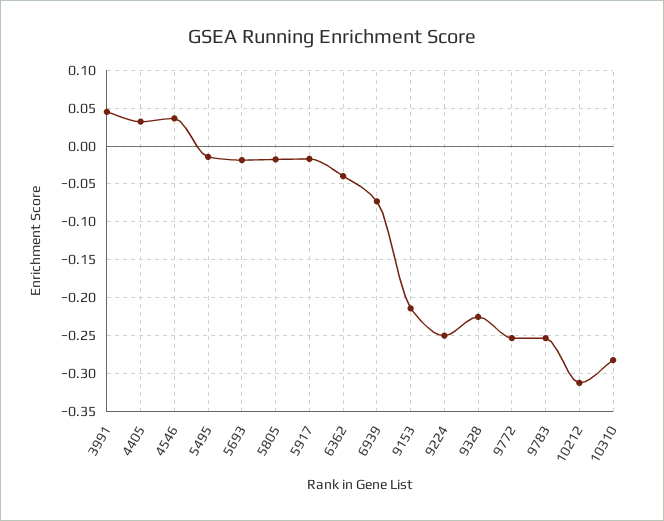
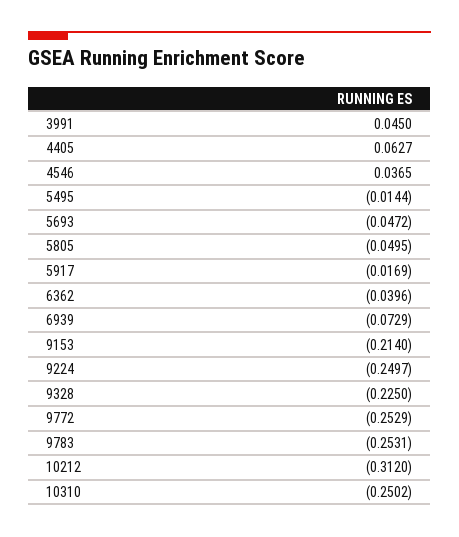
4405: 0.03 -> 0.0627
5693: -0.02 -> -0.0472
5805: -0.02 -> -0.0495
10310: -0.28 -> -0.2502

